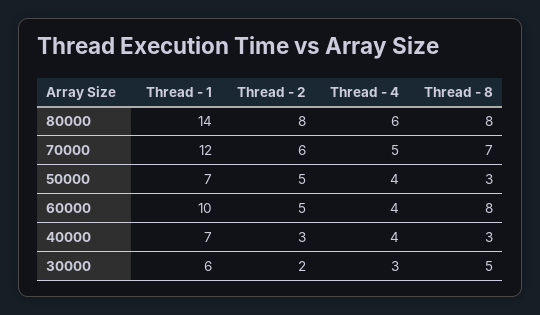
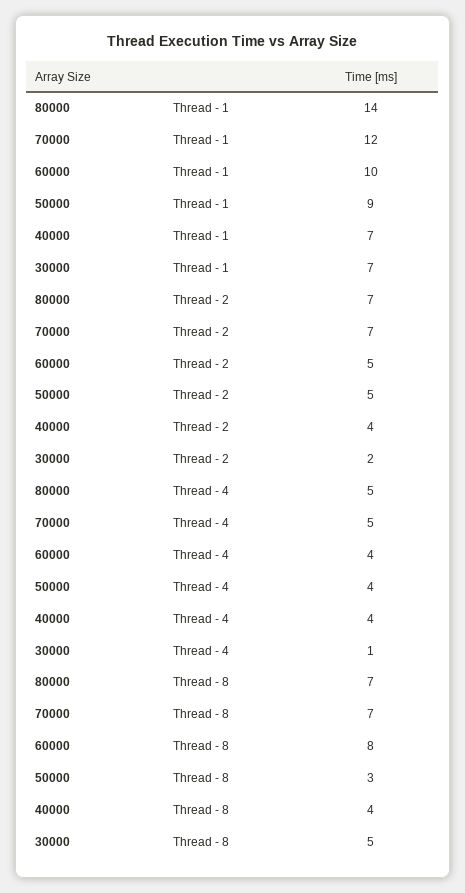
Thread - 2, 80000: 8 -> 7
Thread - 4, 80000: 6 -> 5
Thread - 8, 80000: 8 -> 7
Thread - 2, 70000: 6 -> 7
Thread - 1, 50000: 7 -> 9
Thread - 2, 40000: 3 -> 4
Thread - 8, 40000: 3 -> 4
Thread - 1, 30000: 6 -> 7
Thread - 4, 30000: 3 -> 1

